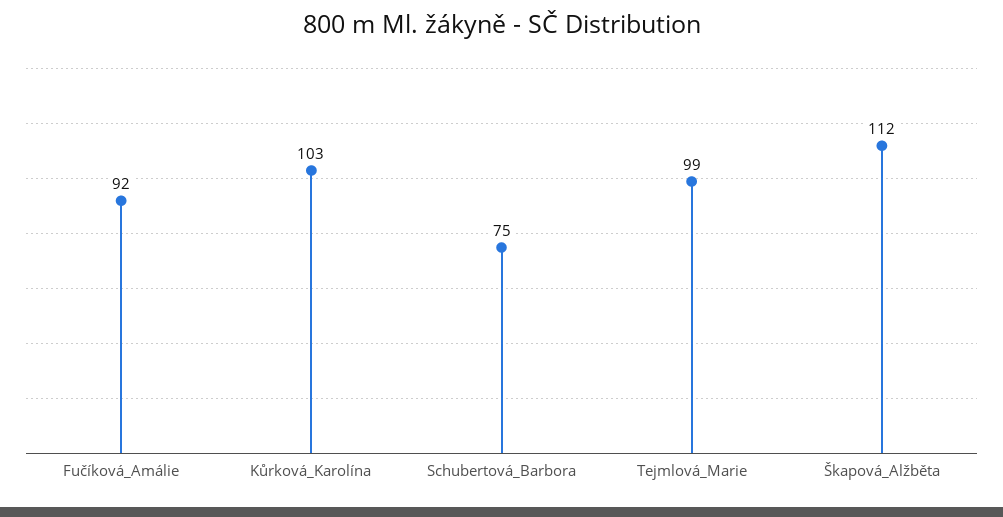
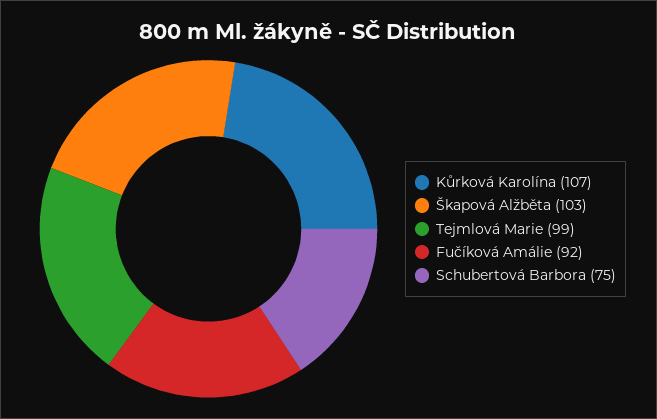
Kůrková_Karolína: 103 -> 107
Škapová_Alžběta: 112 -> 103

